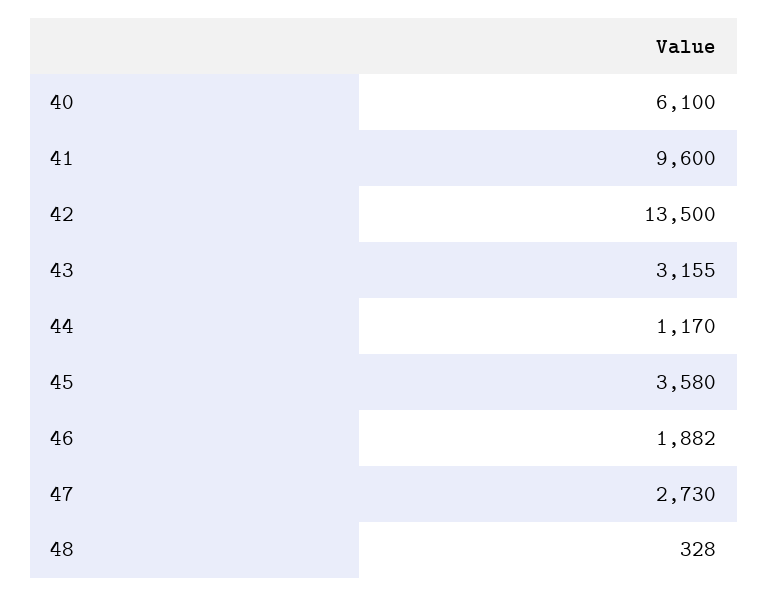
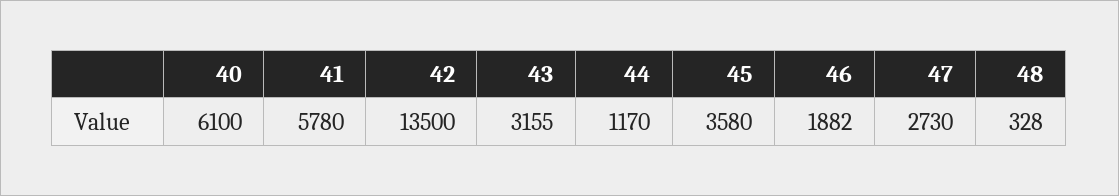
41: 9600 -> 5780

